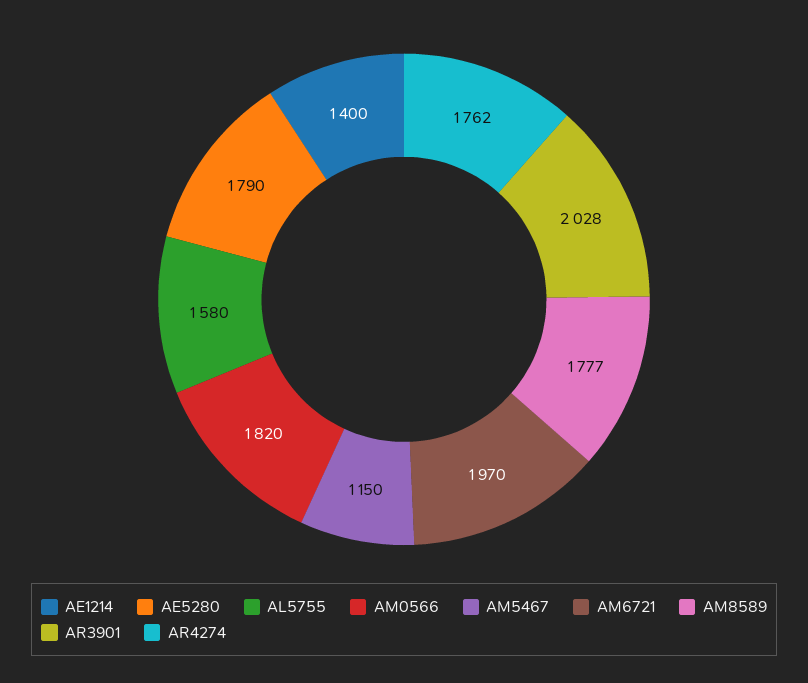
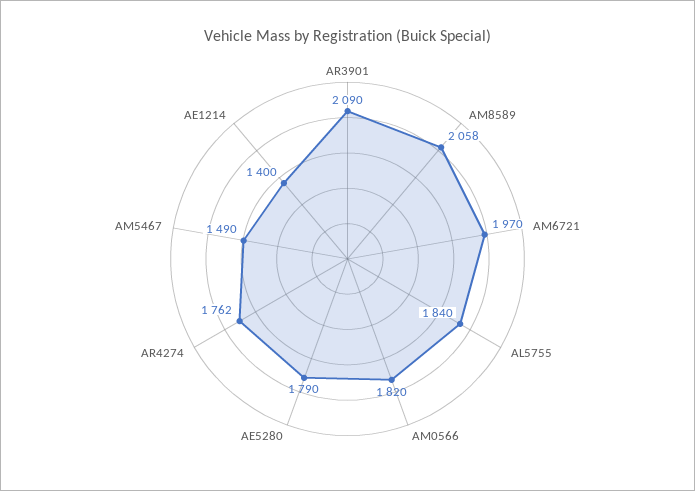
AL5755: 1580 -> 1840
AM5467: 1150 -> 1490
AM8589: 1777 -> 2058
AR3901: 2028 -> 2090

